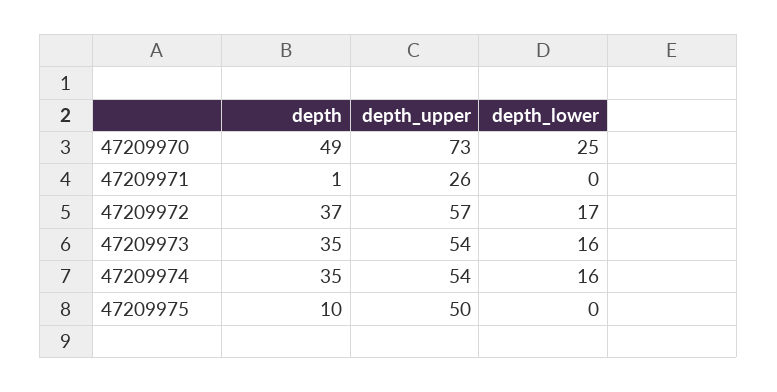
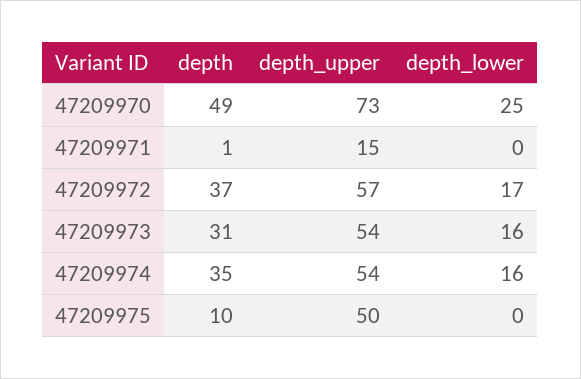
depth_upper, 47209971: 26 -> 15
depth, 47209973: 35 -> 31

